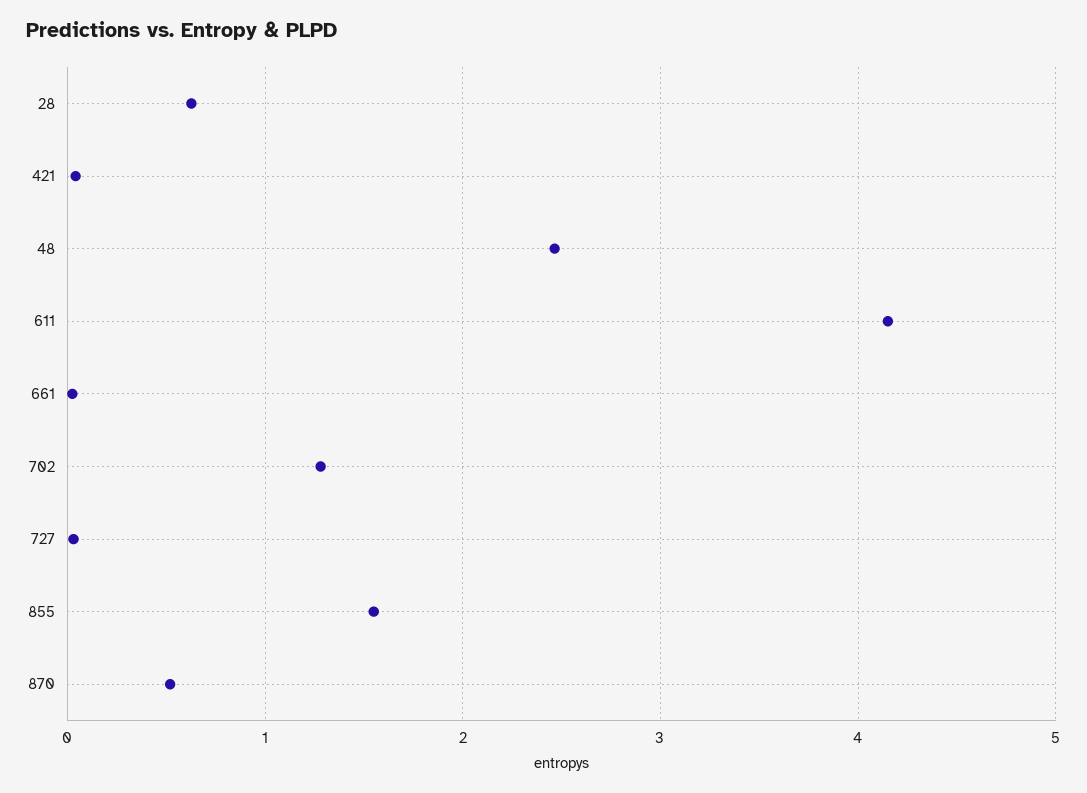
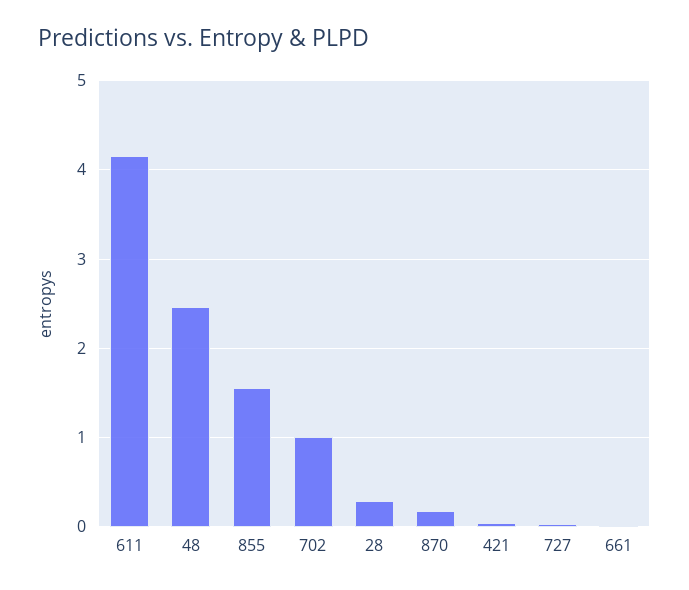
28: 0.6 -> 0.3
702: 1.3 -> 1
870: 0.5 -> 0.2

